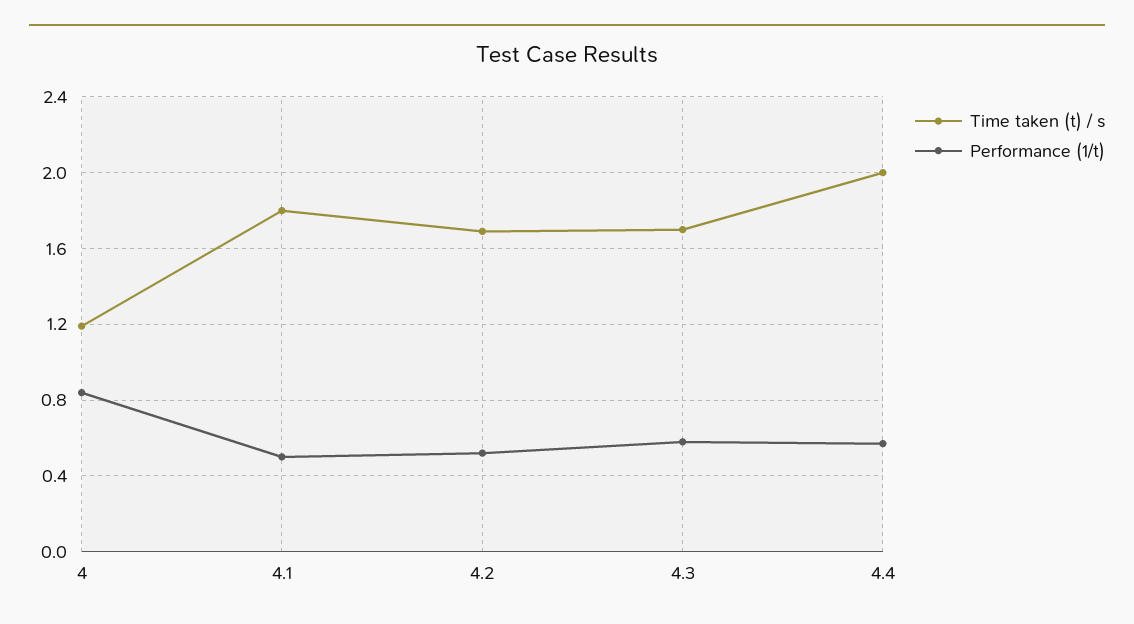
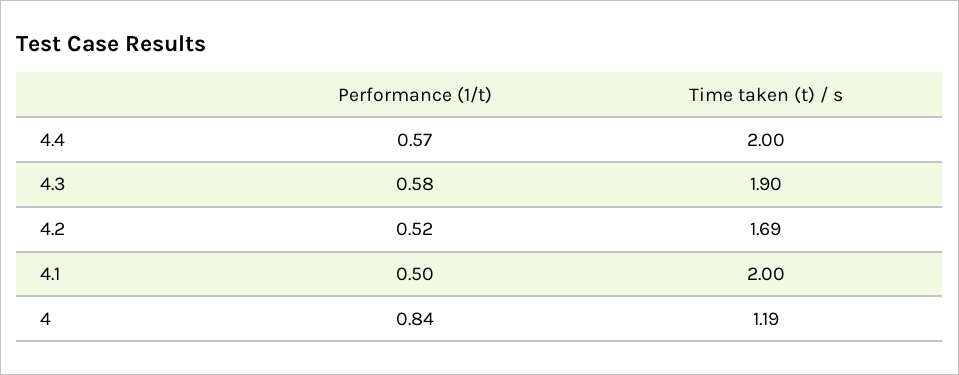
Time taken (t) / s, 4.1: 1.8 -> 2
Time taken (t) / s, 4.3: 1.7 -> 1.9

